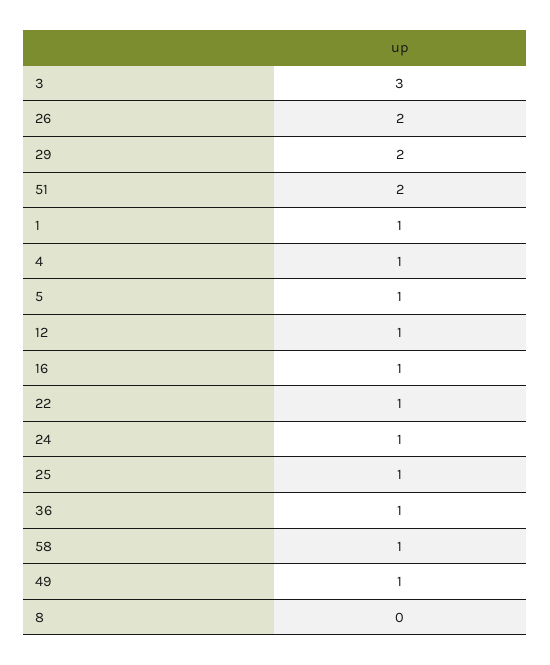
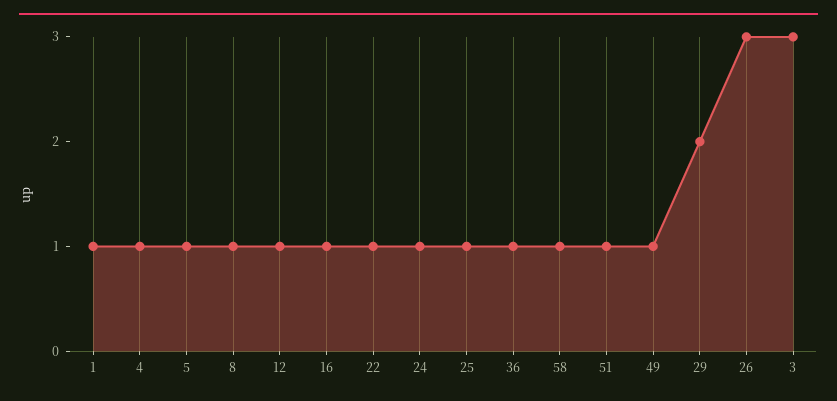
26: 2 -> 3
51: 2 -> 1
8: 0 -> 1

